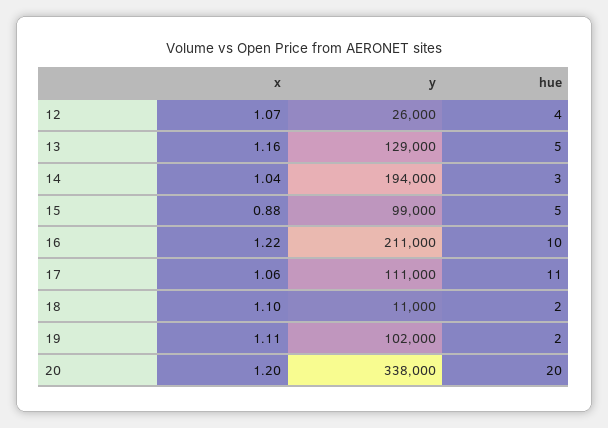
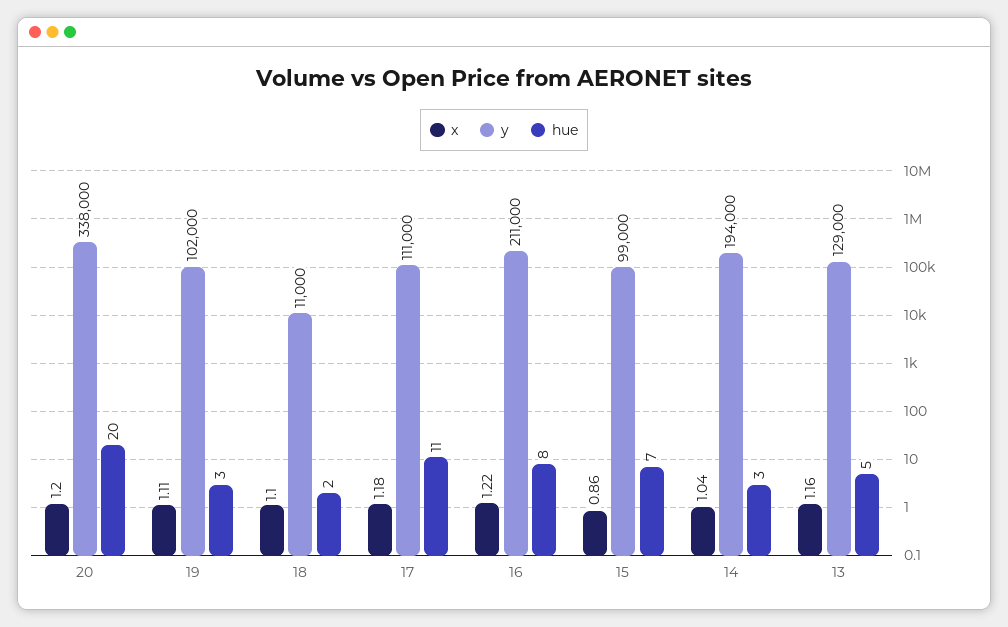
x, 12: 1.07 -> none
y, 12: 26000 -> none
hue, 12: 4 -> none
x, 15: 0.88 -> 0.86
hue, 15: 5 -> 7
hue, 16: 10 -> 8
x, 17: 1.06 -> 1.18
hue, 19: 2 -> 3

